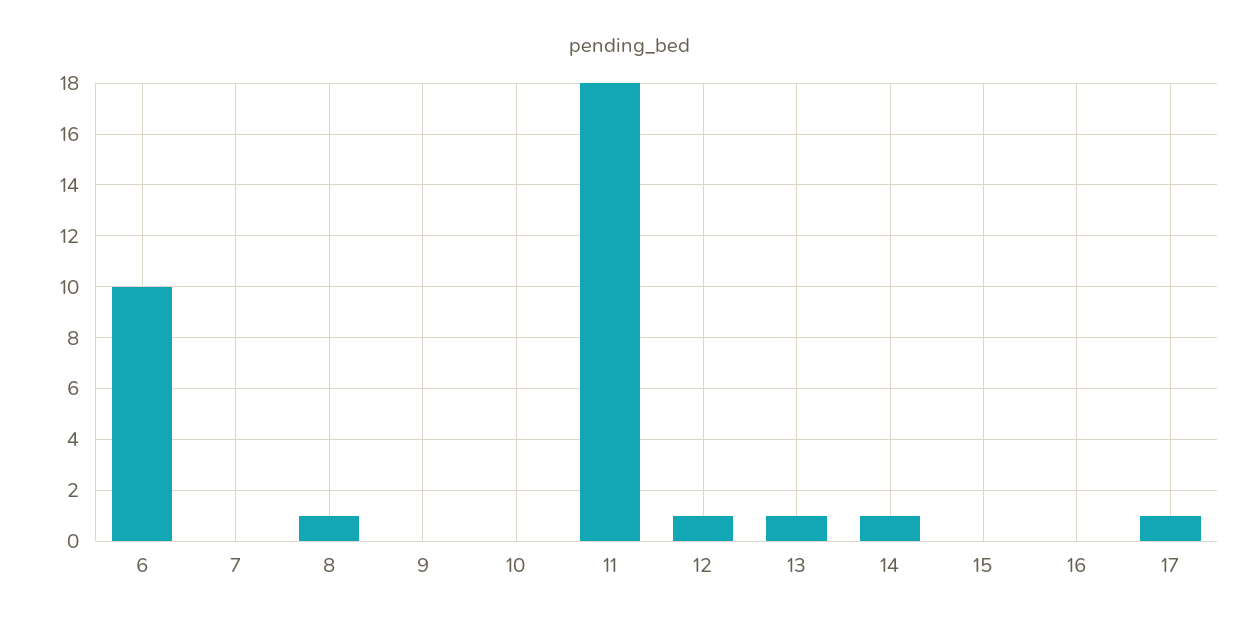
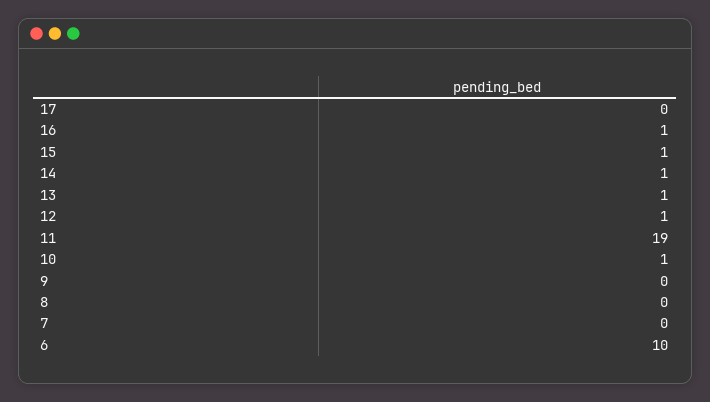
8: 1 -> 0
10: 0 -> 1
11: 18 -> 19
15: 0 -> 1
16: 0 -> 1
17: 1 -> 0

